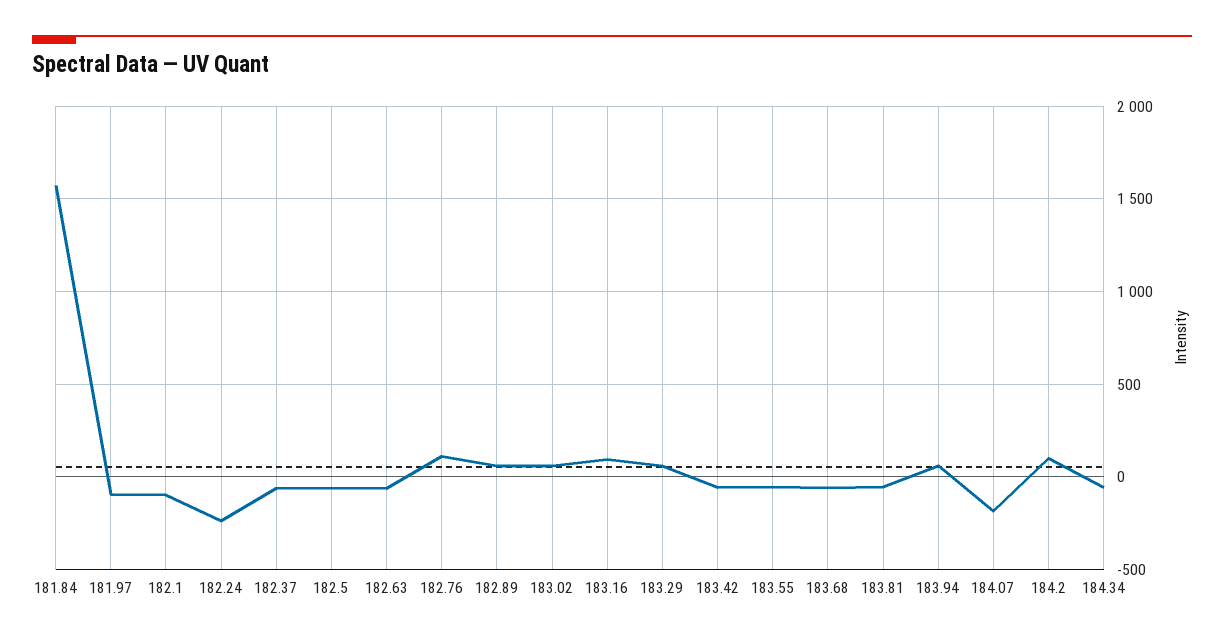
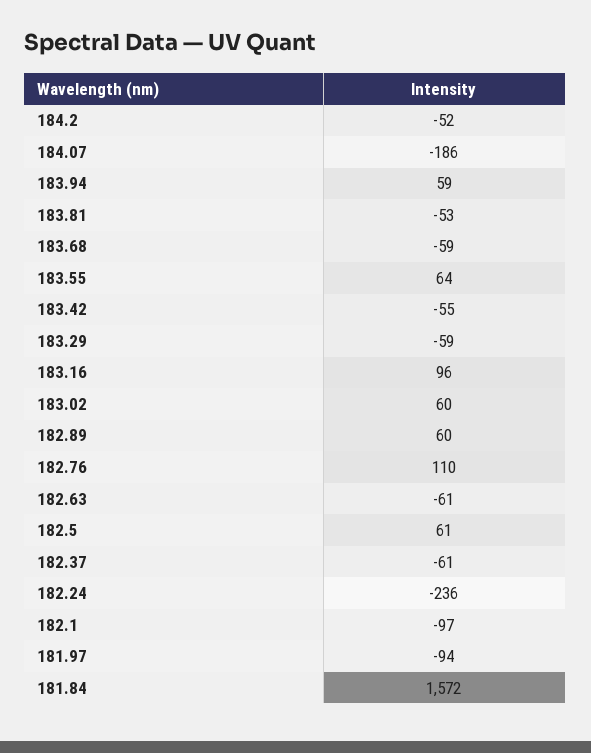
182.5: -50 -> 61
183.29: 50 -> -59
183.55: -50 -> 64
184.2: 100 -> -52
184.34: -50 -> none

